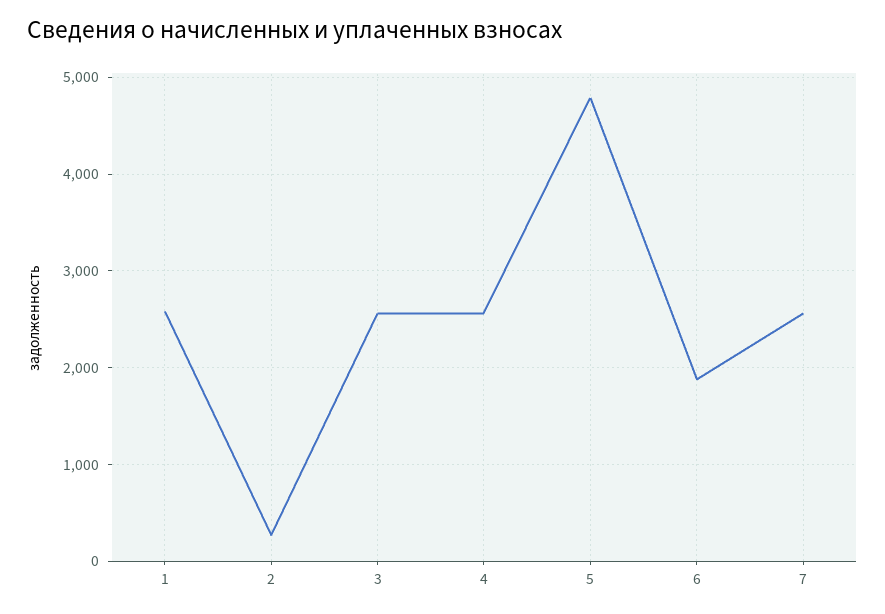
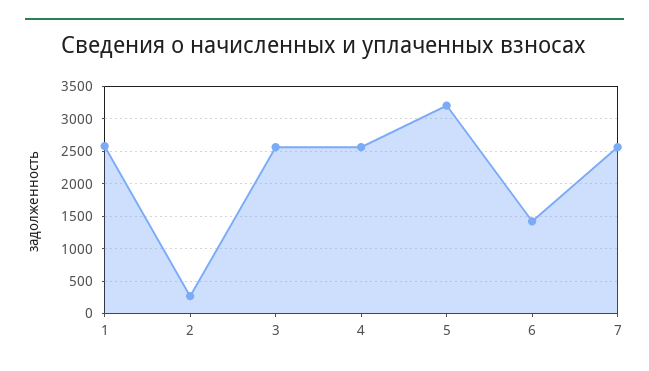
5: 4800 -> 3200
6: 1900 -> 1400

